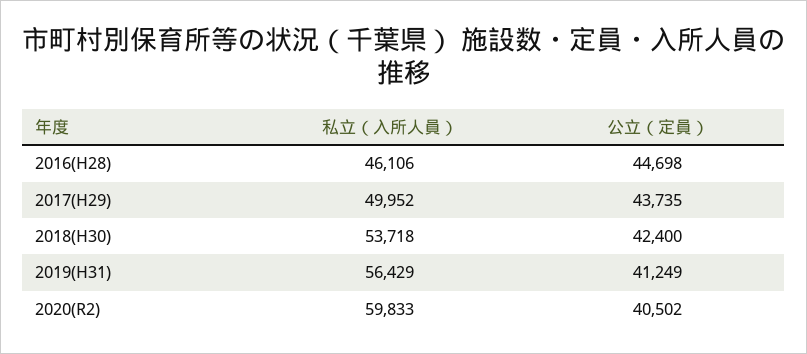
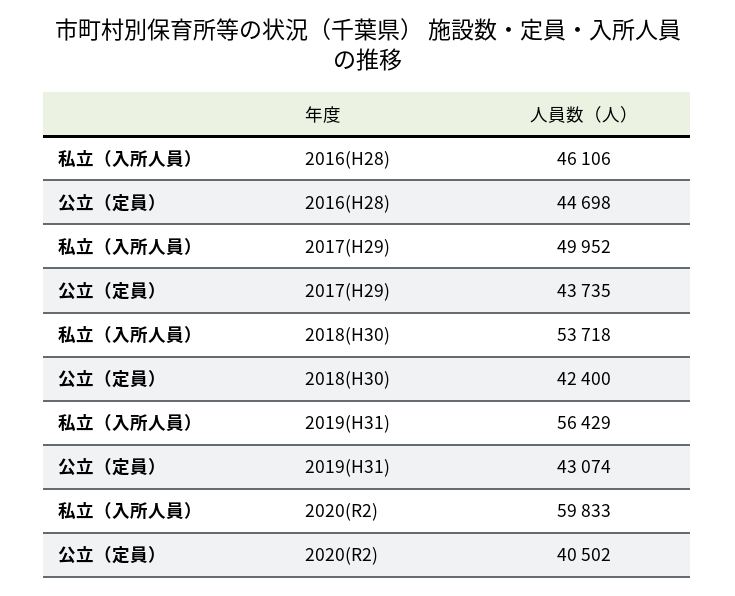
公立（定員）, 2019(H31): 41249 -> 43074

